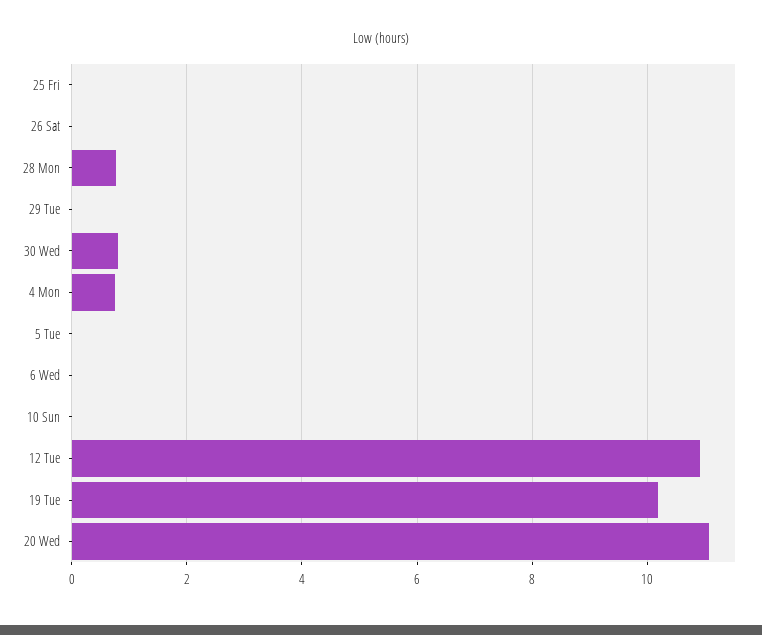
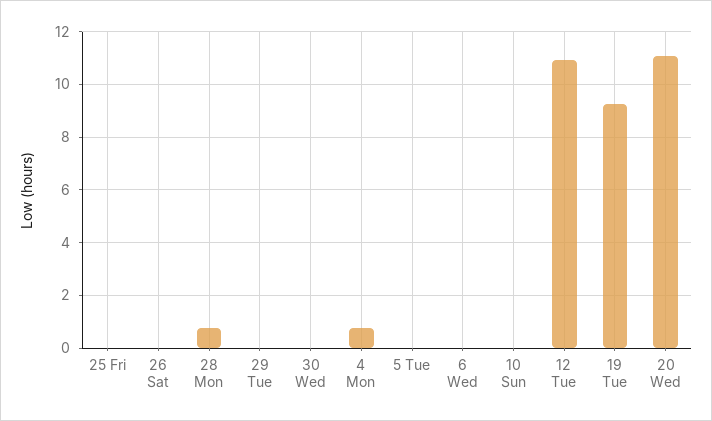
30 Wed: 0.8 -> 0
19 Tue: 10.2 -> 9.25

